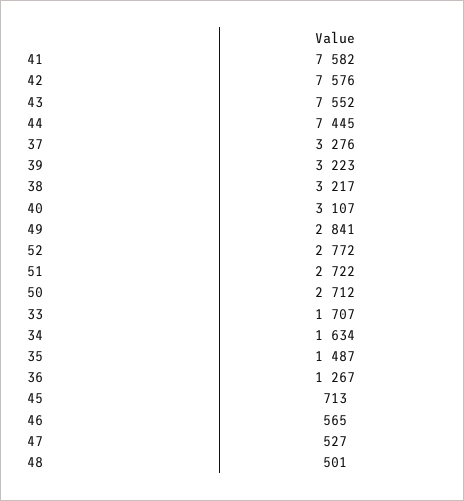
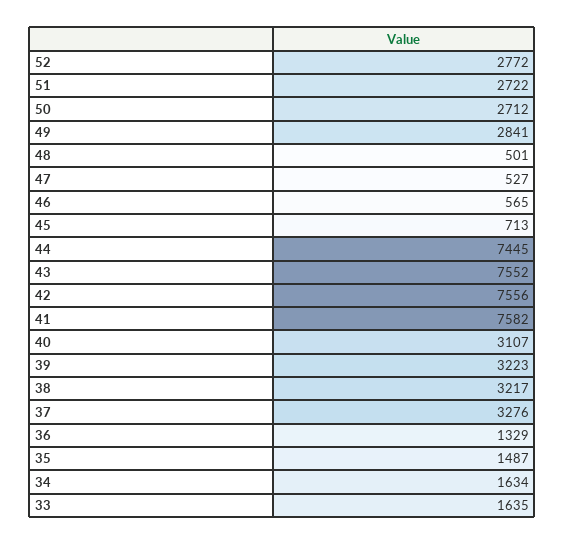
42: 7576 -> 7556
33: 1707 -> 1635
36: 1267 -> 1329

